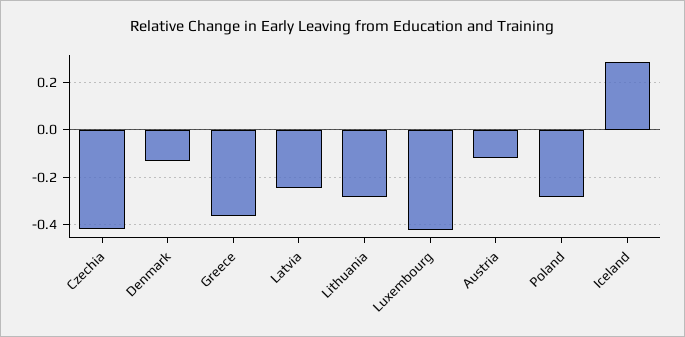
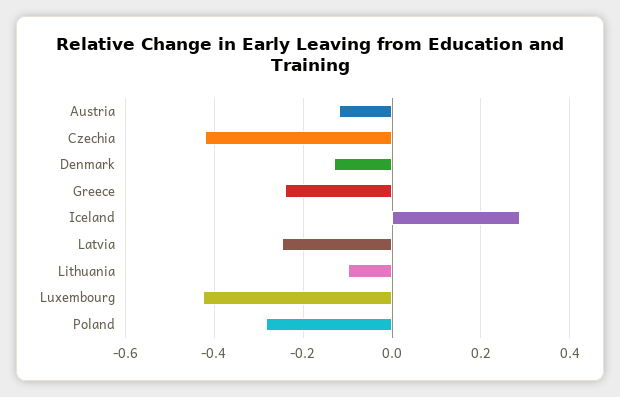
Greece: -0.35 -> -0.24
Lithuania: -0.3 -> -0.1

